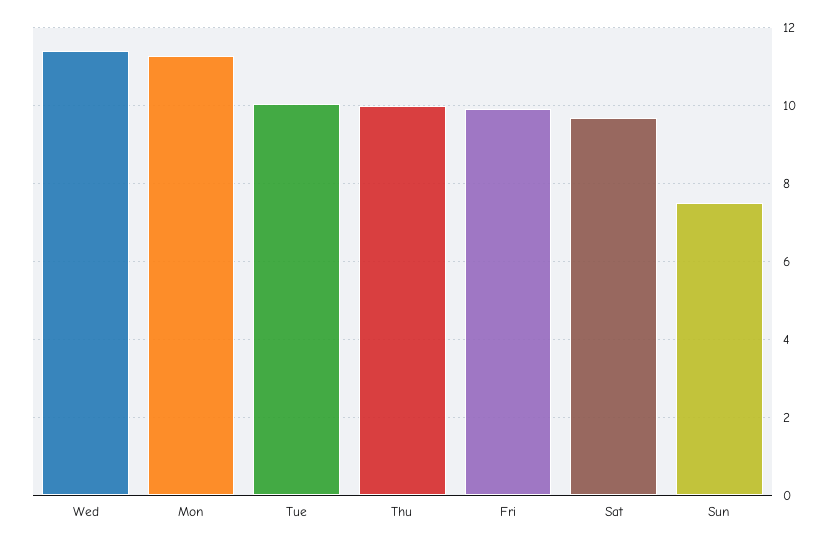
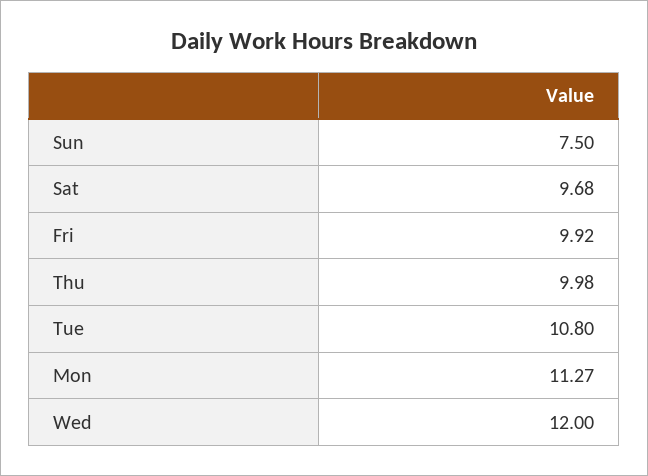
Wed: 11.4 -> 12
Tue: 10 -> 10.8

